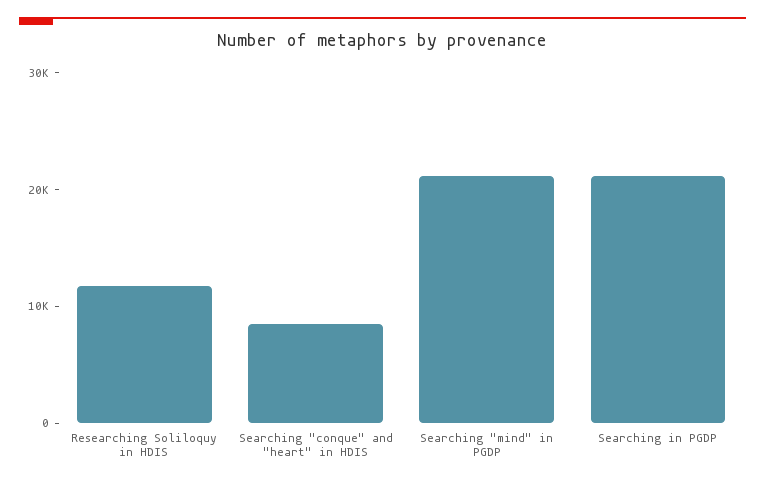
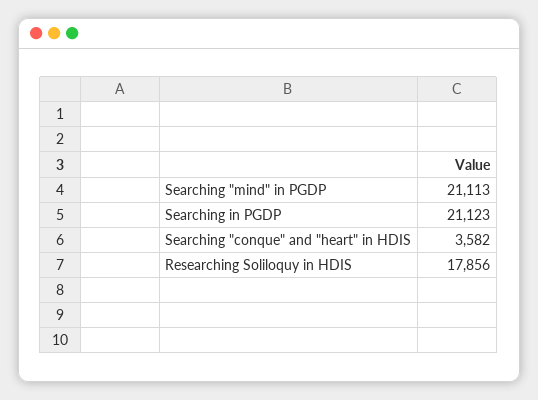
Researching Soliloquy in HDIS: 12000 -> 17856
Searching "conque" and "heart" in HDIS: 8000 -> 3582

